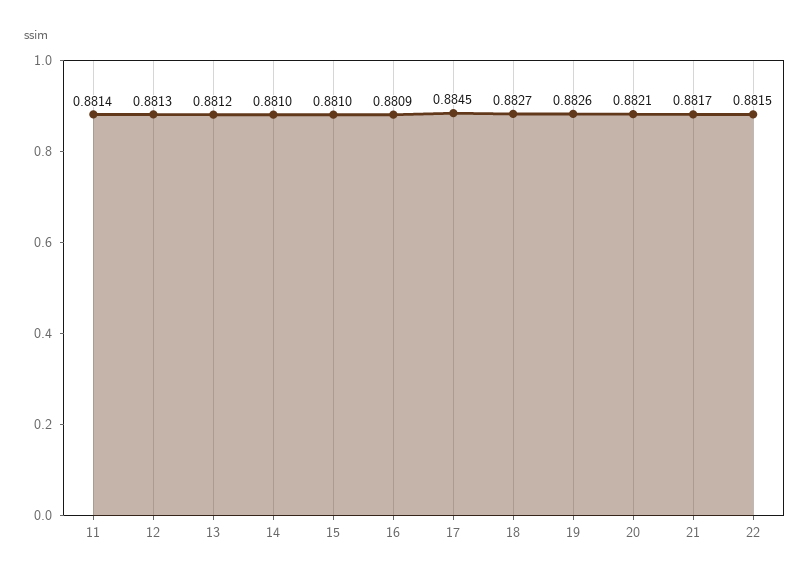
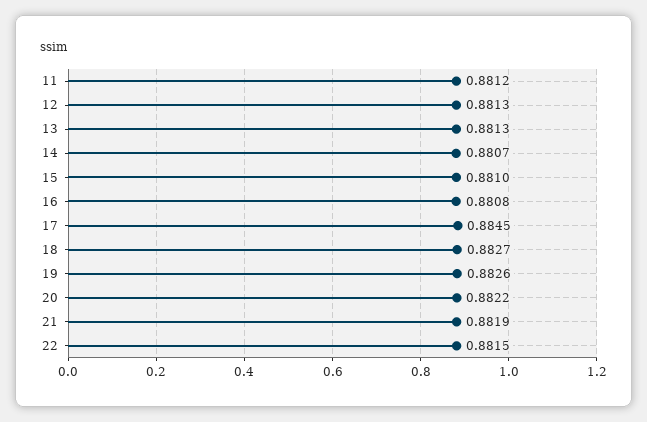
11: 0.8814 -> 0.8812
13: 0.8812 -> 0.8813
14: 0.881 -> 0.8807
16: 0.8809 -> 0.8808
20: 0.8821 -> 0.8822
21: 0.8817 -> 0.8819

